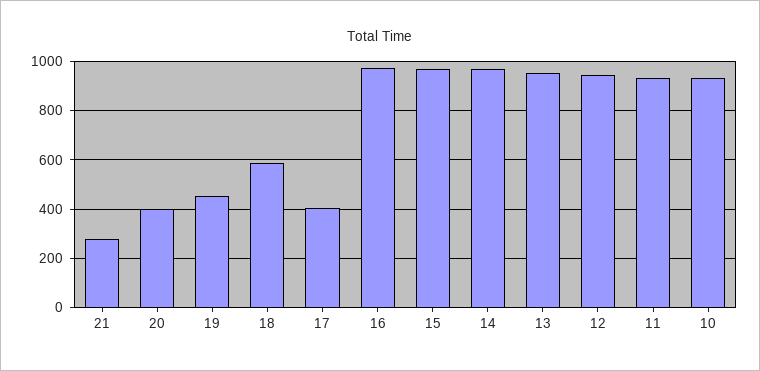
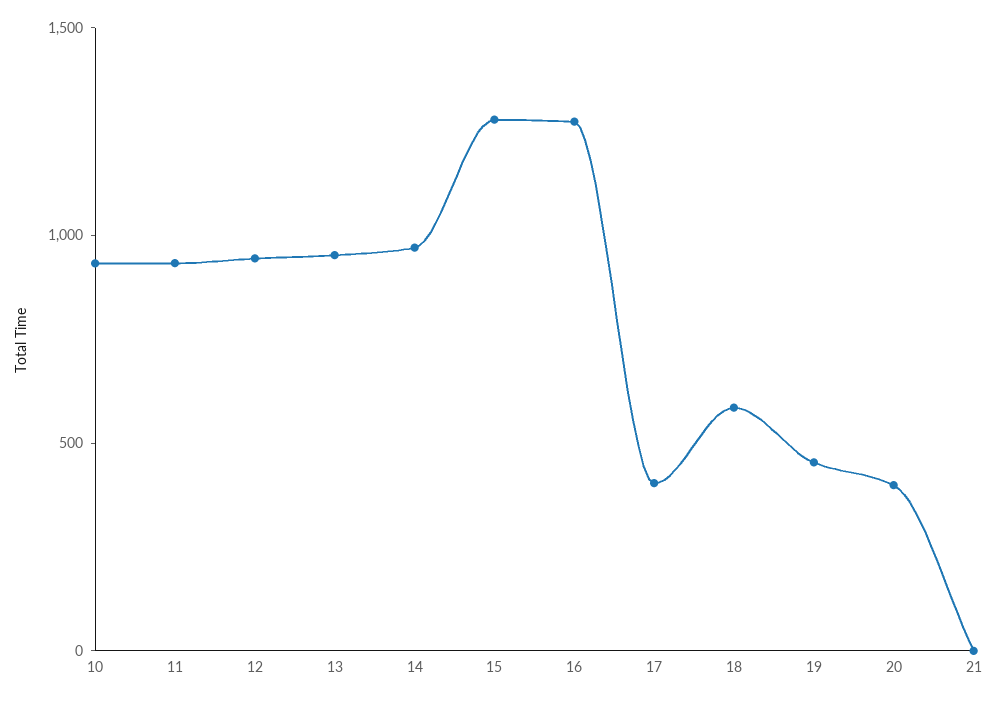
21: 275 -> 0
16: 975 -> 1300
15: 975 -> 1300

